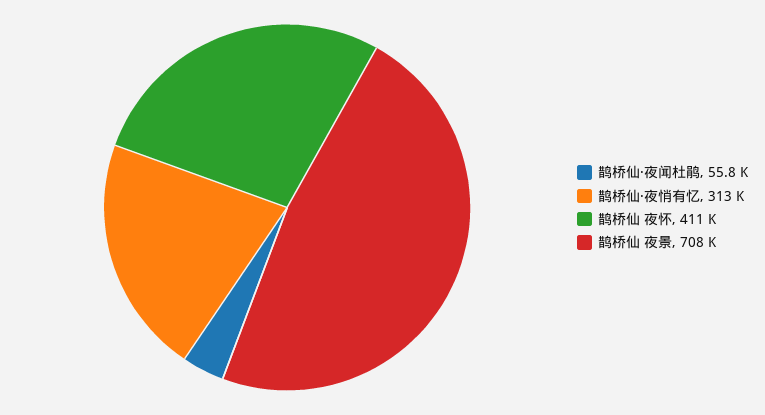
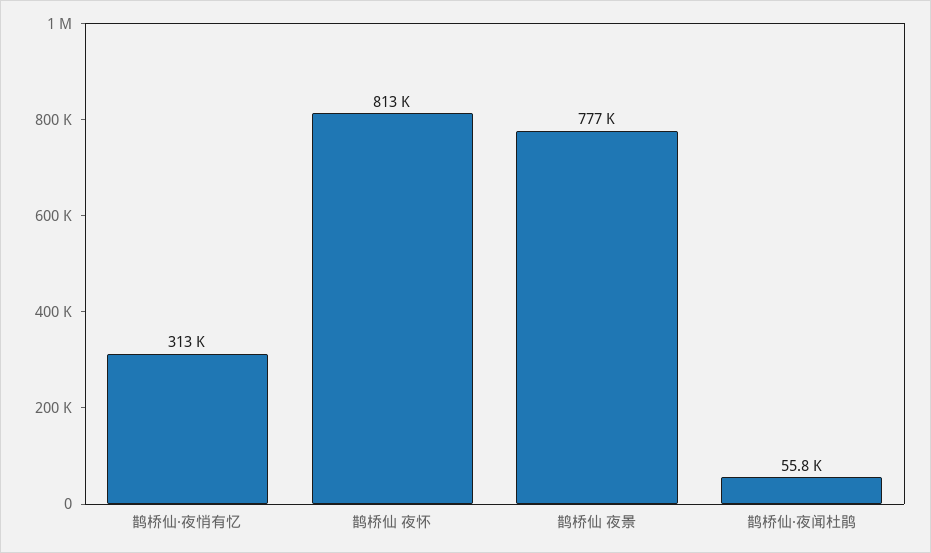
鹊桥仙 夜怀: 411000 -> 813000
鹊桥仙 夜景: 708000 -> 777000

